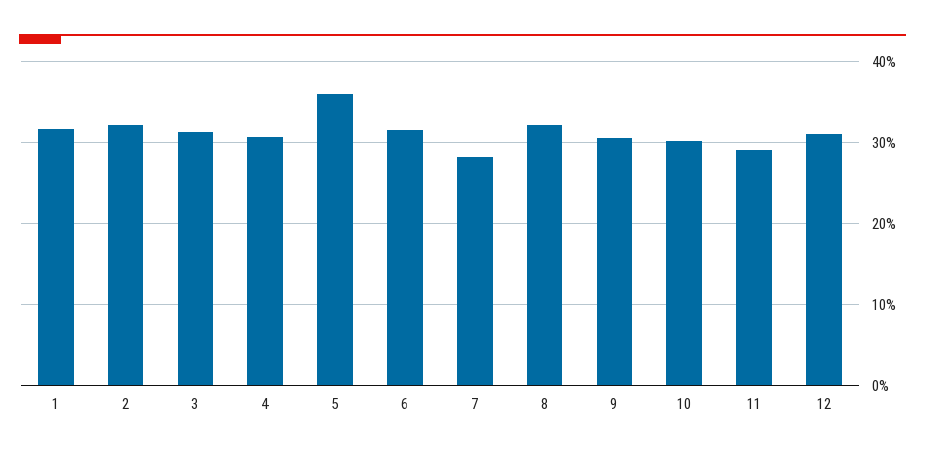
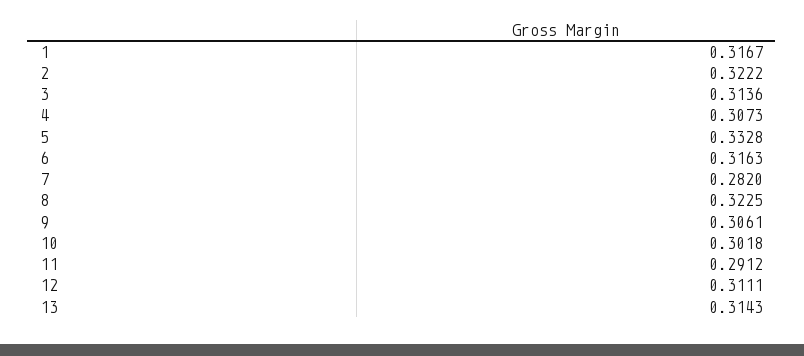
5: 0.36 -> 0.3328
13: none -> 0.3143

